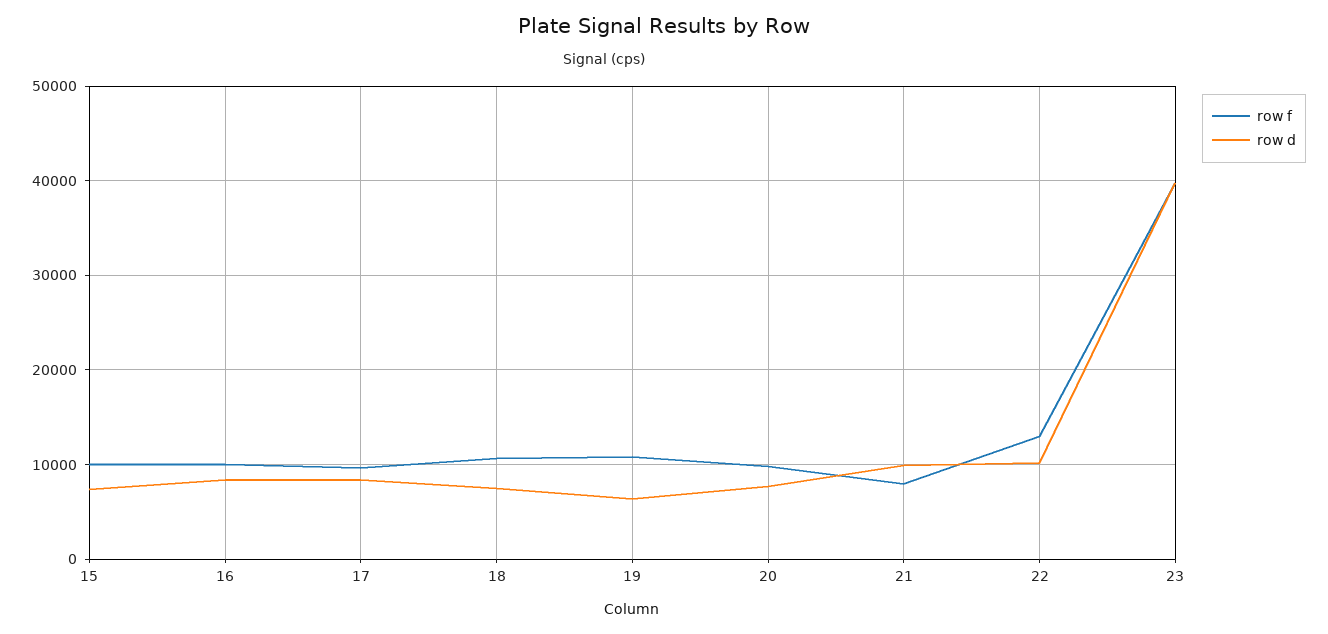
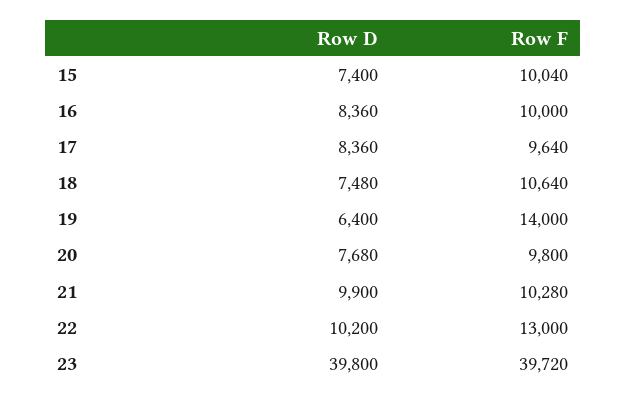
row f, 19: 11000 -> 14000
row f, 21: 8000 -> 10280

